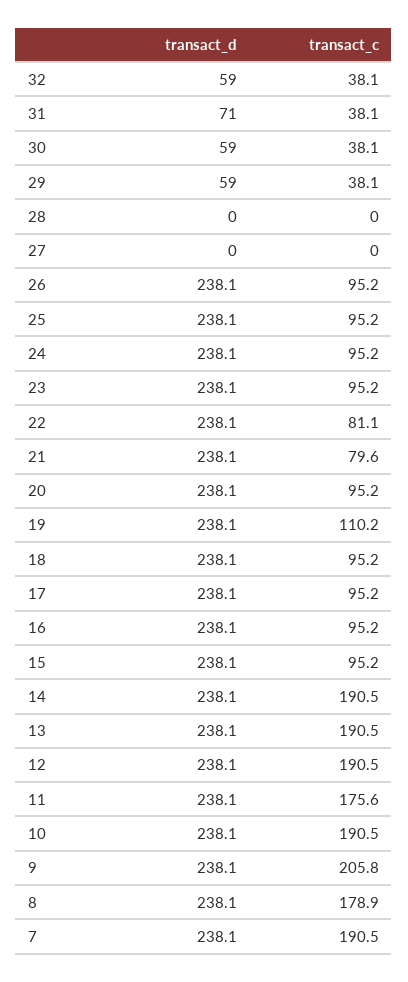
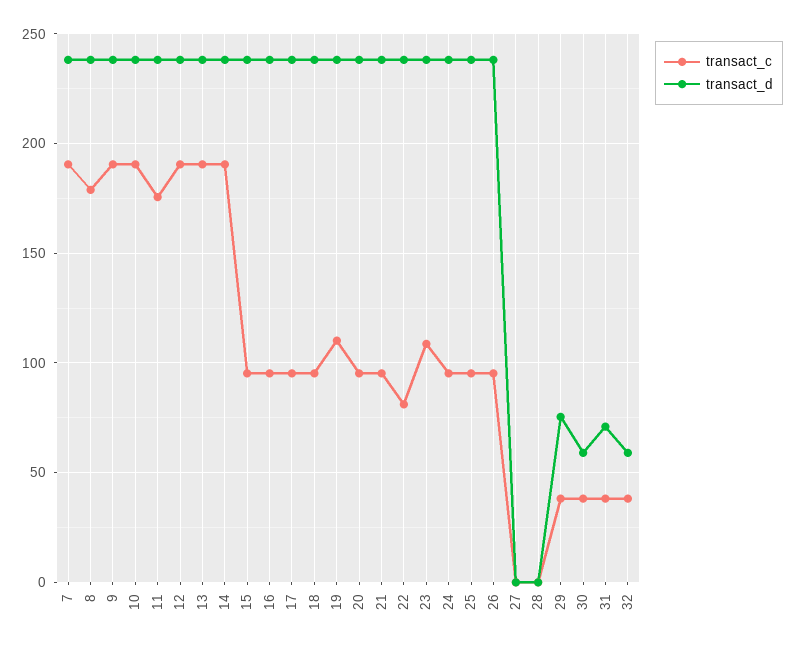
transact_d, 29: 59 -> 75
transact_c, 23: 95.2 -> 110
transact_c, 21: 79.6 -> 95
transact_c, 9: 205.8 -> 190

